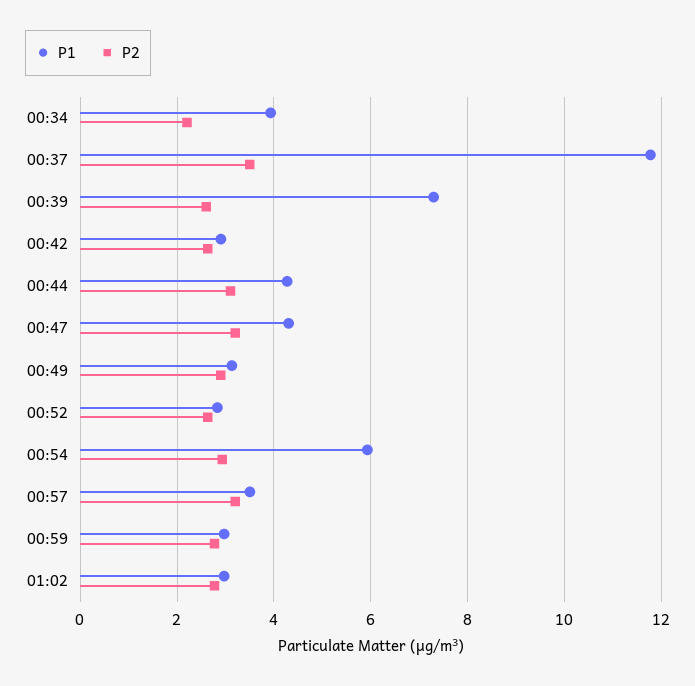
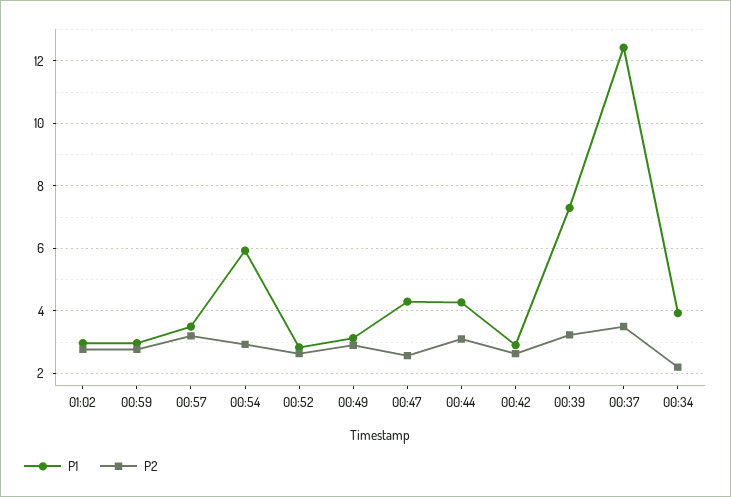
P1, 00:37: 11.8 -> 12.4
P2, 00:39: 2.6 -> 3.2
P2, 00:47: 3.2 -> 2.6

